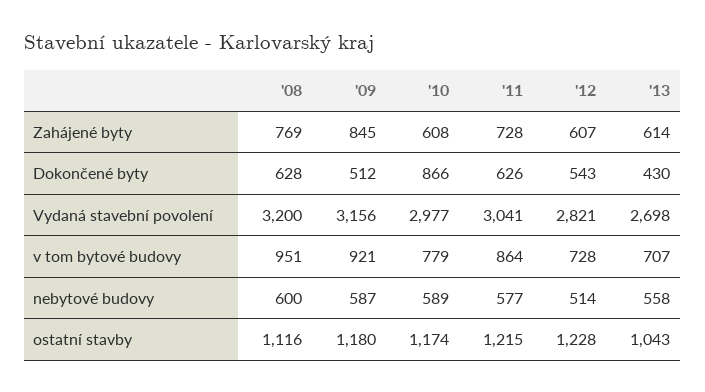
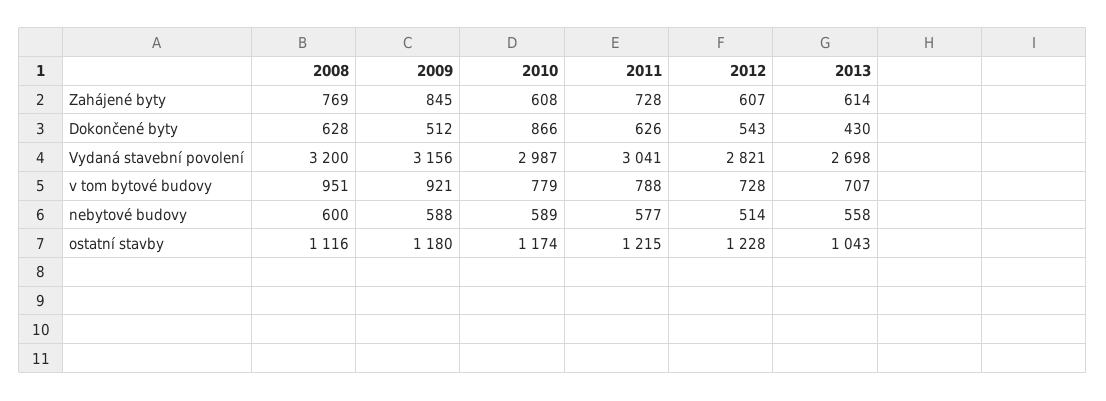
'10, Vydaná stavební povolení: 2977 -> 2987
'11, v tom bytové budovy: 864 -> 788
'09, nebytové budovy: 587 -> 588

